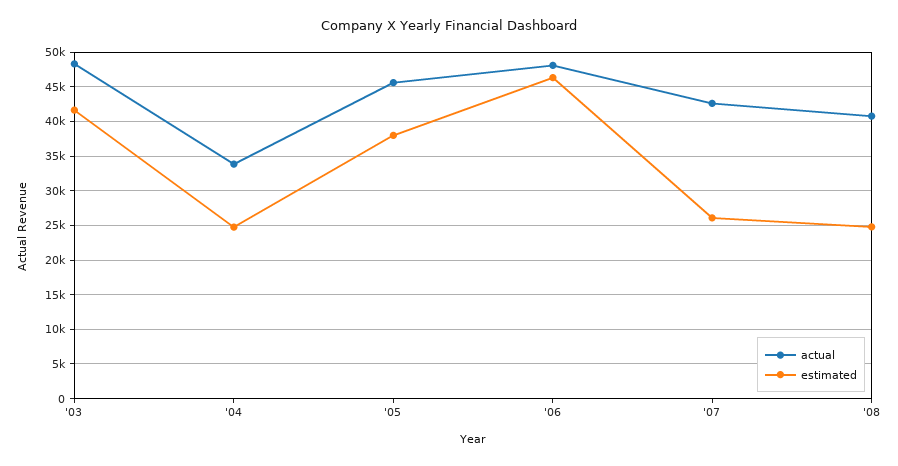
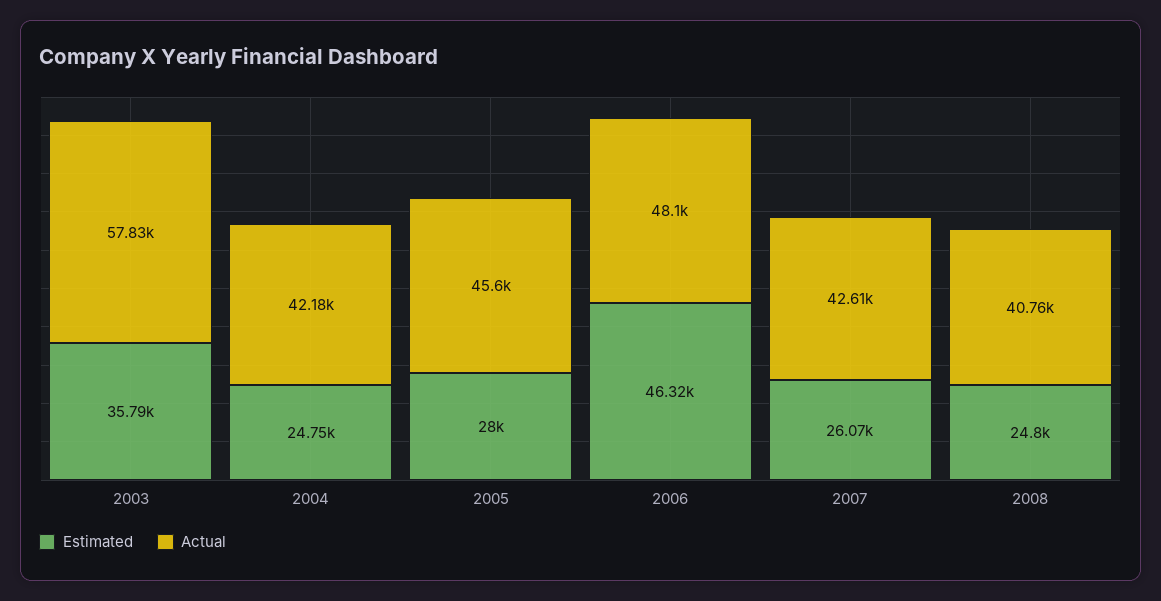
actual, '03: 48000 -> 57830
estimated, '03: 42000 -> 35790
actual, '04: 34000 -> 42180
estimated, '05: 38000 -> 28000

